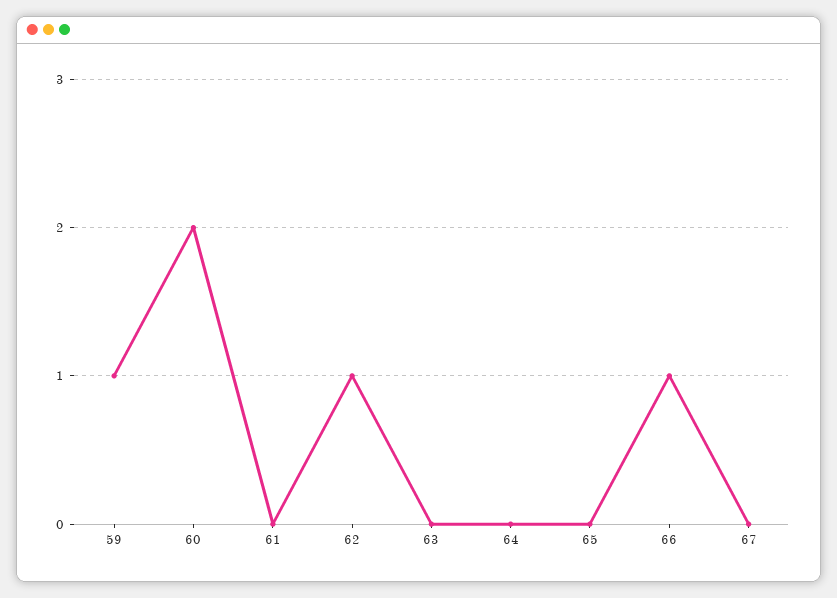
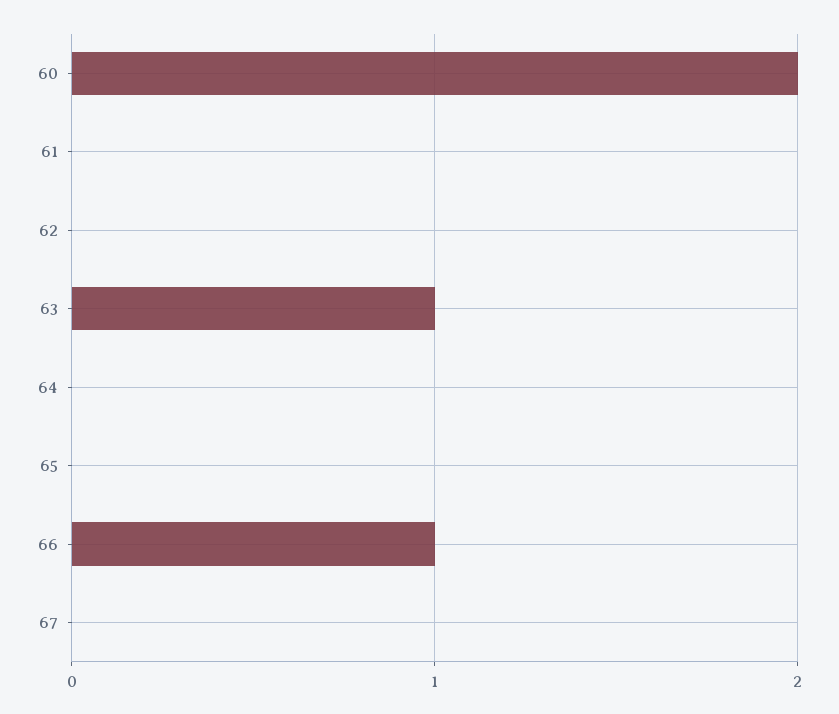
59: 1 -> none
62: 1 -> 0
63: 0 -> 1

